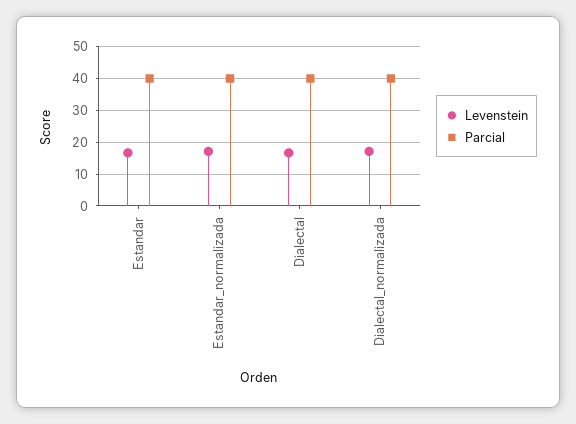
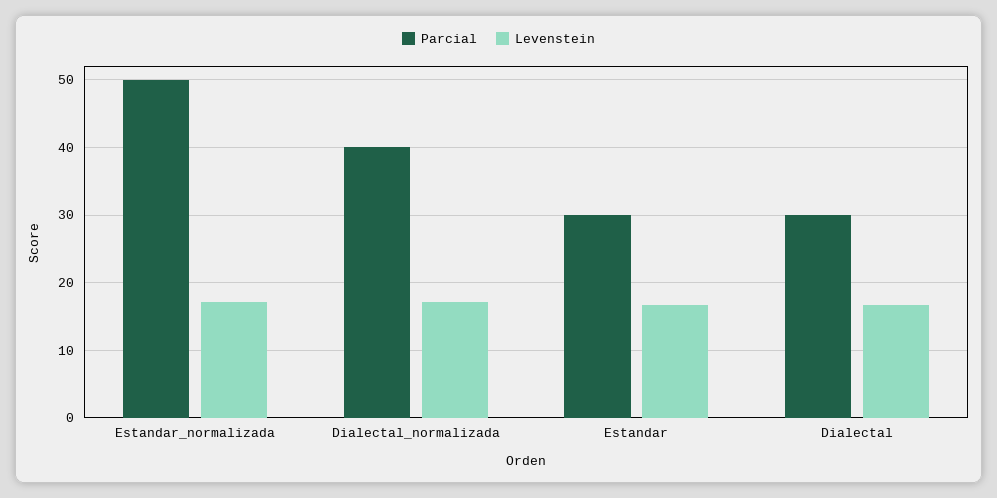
Parcial, Estandar: 40 -> 30
Parcial, Estandar_normalizada: 40 -> 50
Parcial, Dialectal: 40 -> 30

